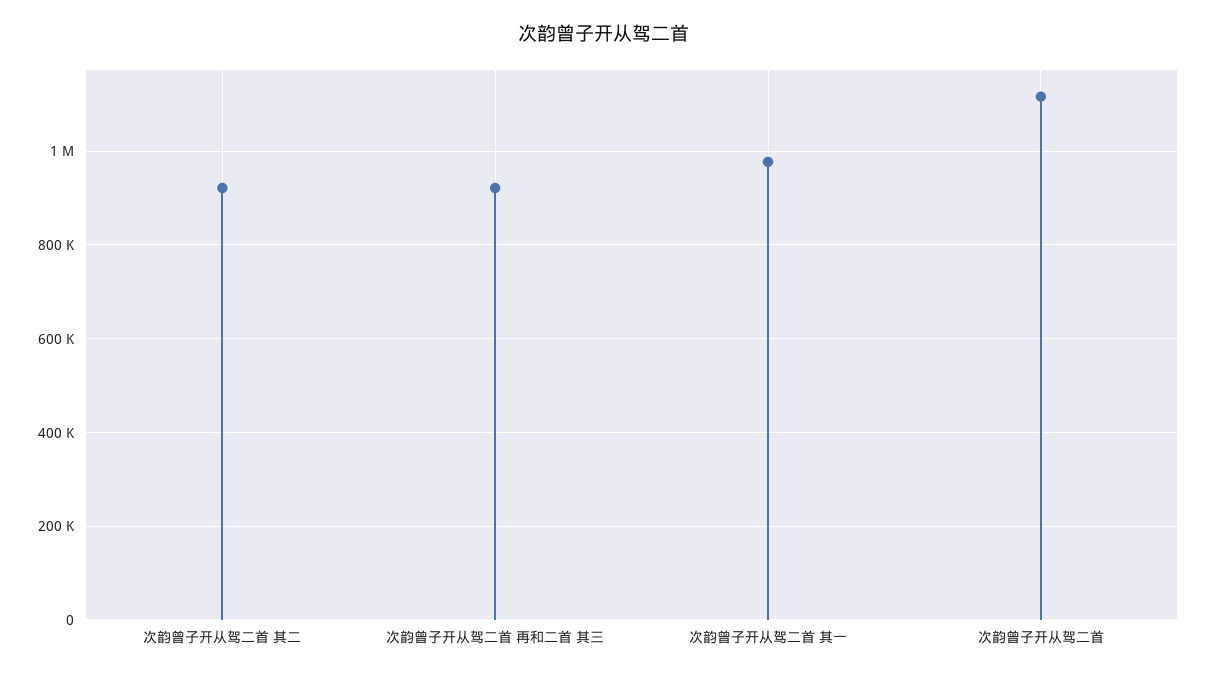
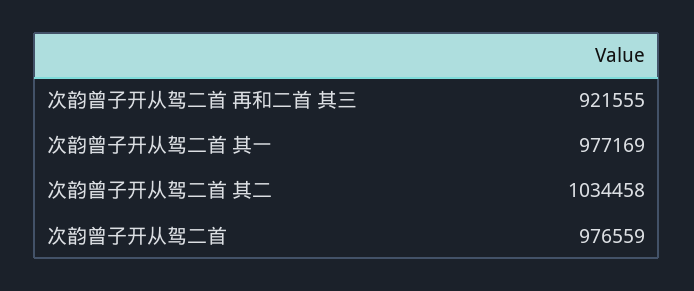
次韵曾子开从驾二首 其二: 920000 -> 1034458
次韵曾子开从驾二首: 1120000 -> 976559

